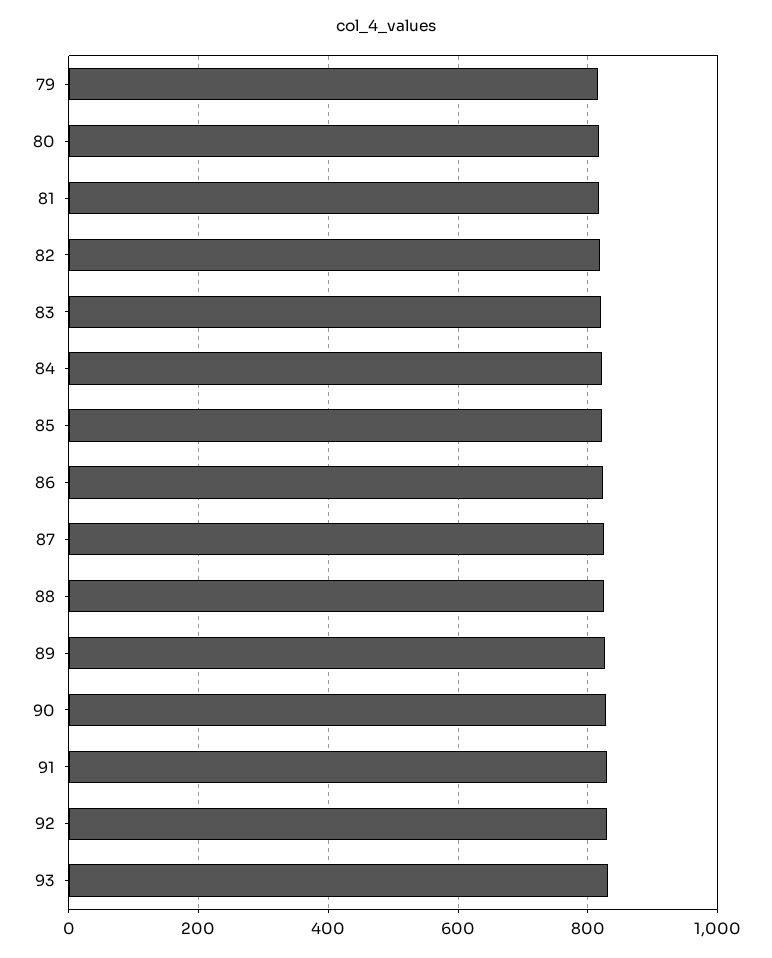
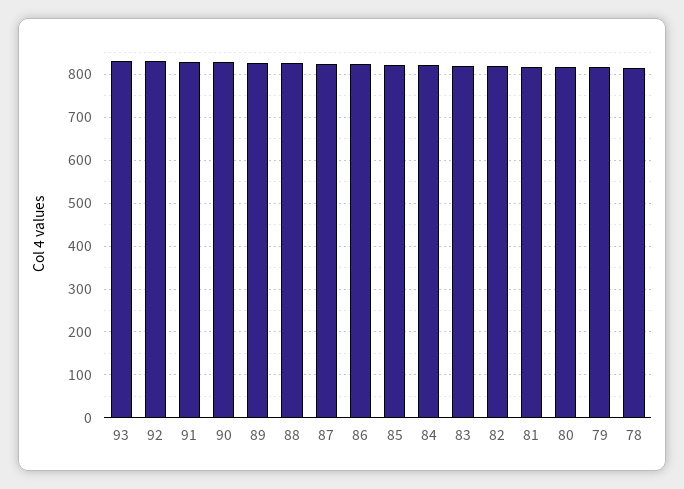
78: none -> 820

